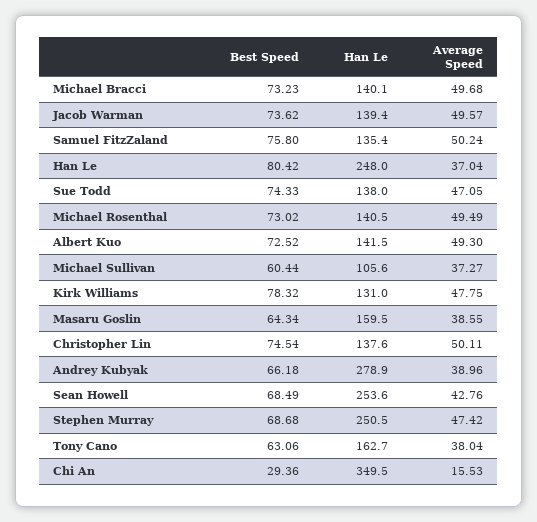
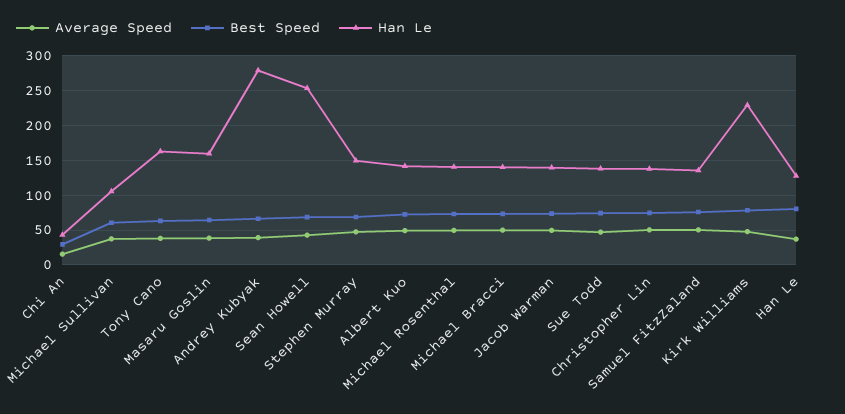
Han Le, Han Le: 248 -> 130
Han Le, Kirk Williams: 131 -> 230
Han Le, Stephen Murray: 250.5 -> 150
Han Le, Chi An: 349.5 -> 40

